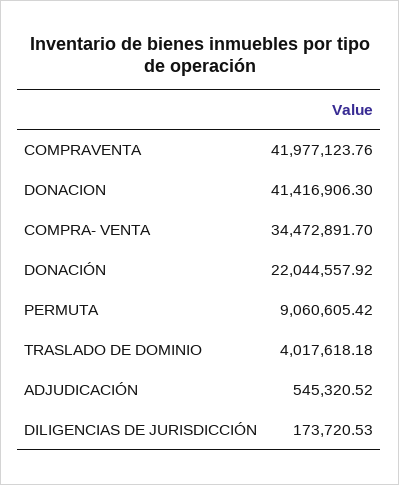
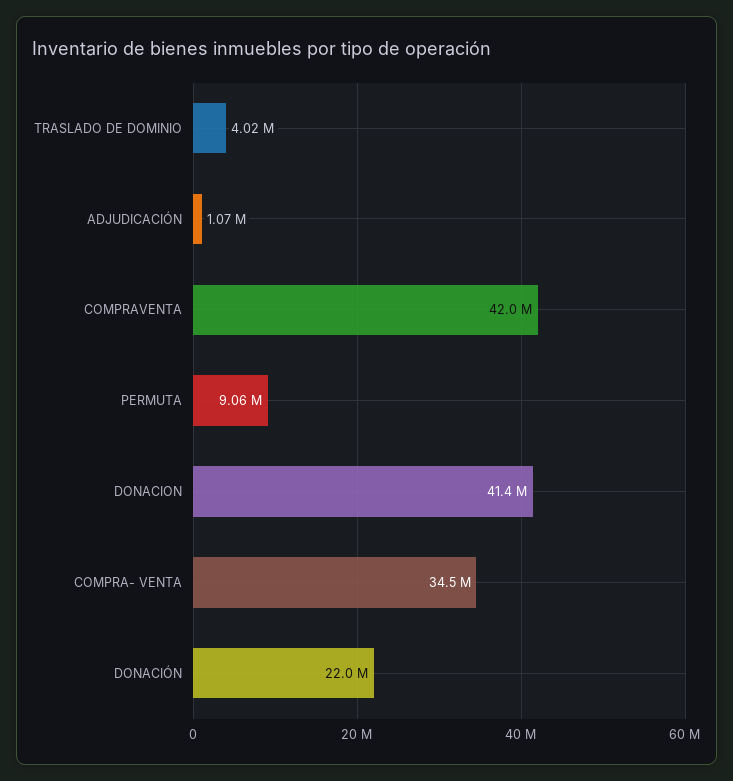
ADJUDICACIÓN: 545320.52 -> 1070000
DILIGENCIAS DE JURISDICCIÓN: 173720.53 -> none

